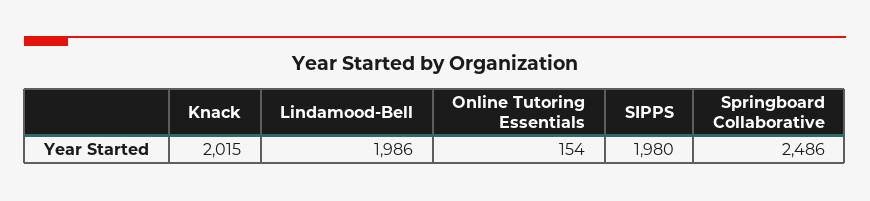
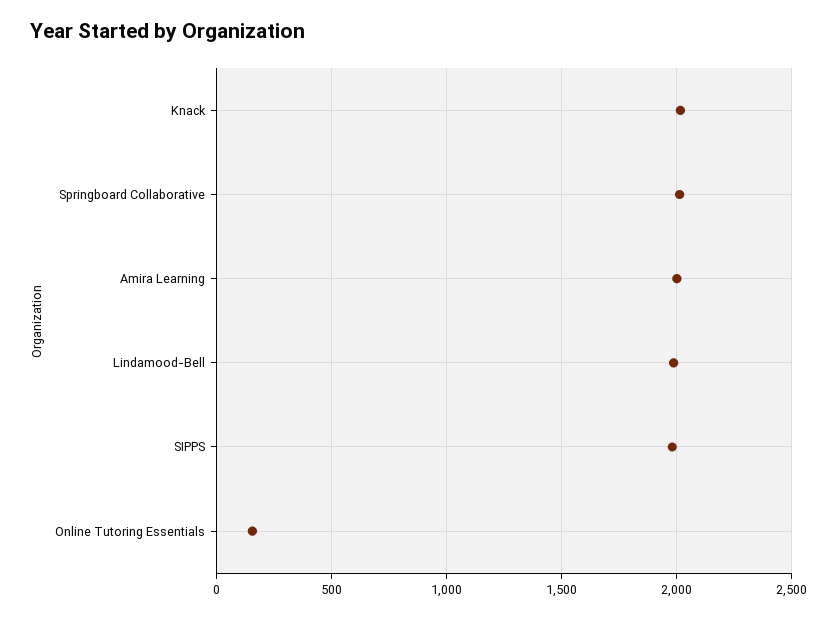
Springboard Collaborative: 2486 -> 2000
Amira Learning: none -> 2000

